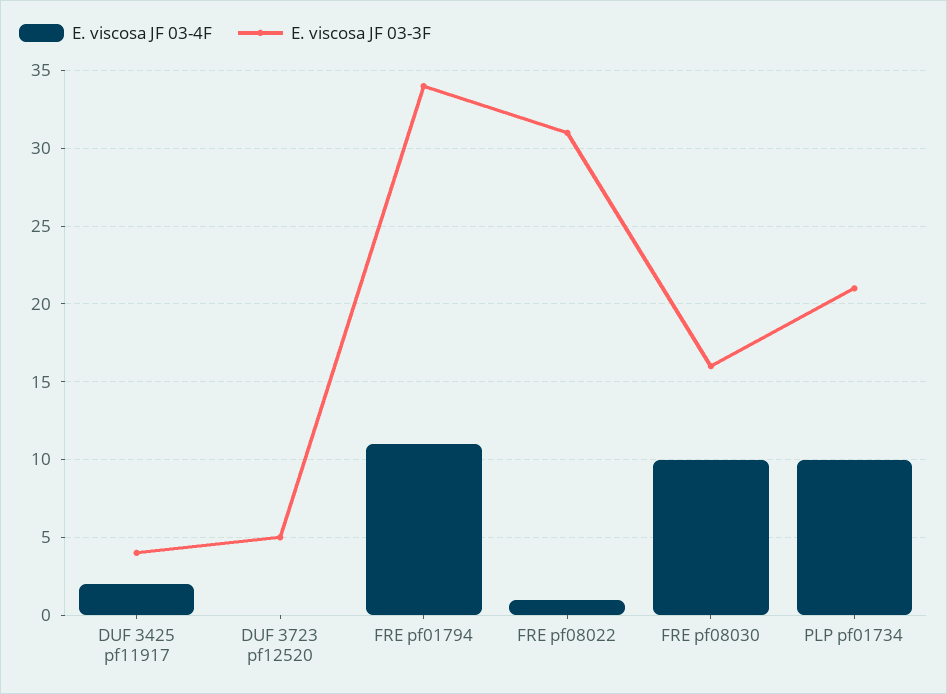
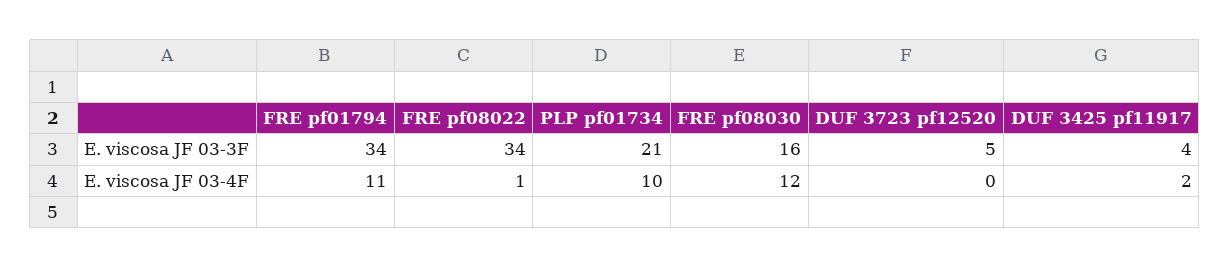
E. viscosa JF 03-3F, FRE pf08022: 31 -> 34
E. viscosa JF 03-4F, FRE pf08030: 10 -> 12

